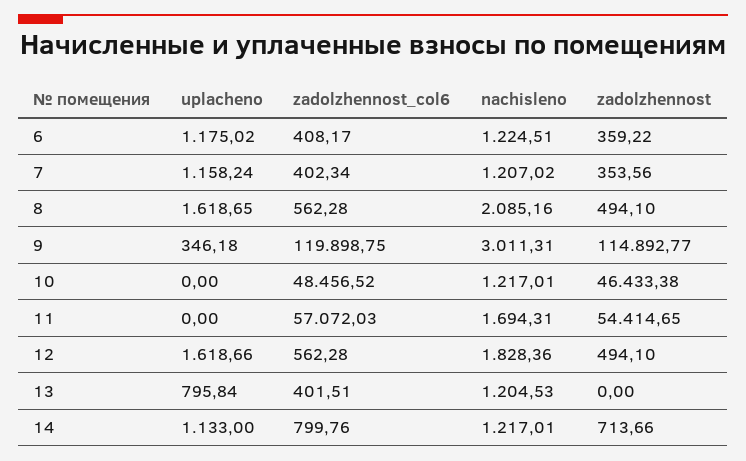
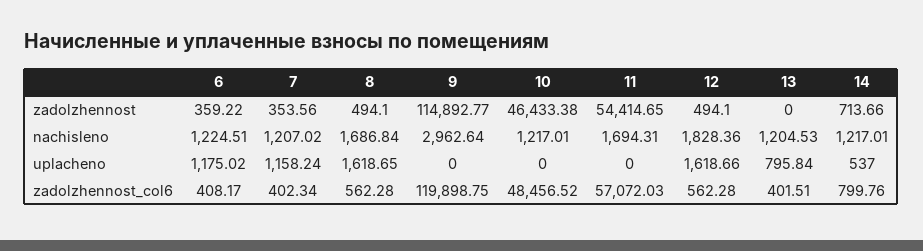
nachisleno, 8: 2085.16 -> 1686.84
uplacheno, 9: 346.18 -> 0
nachisleno, 9: 3011.31 -> 2962.64
uplacheno, 14: 1133 -> 537

